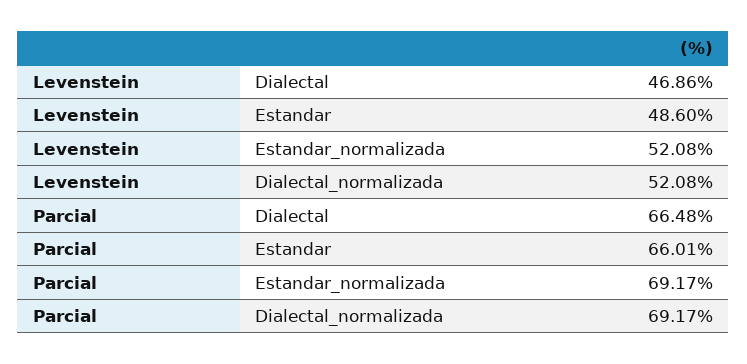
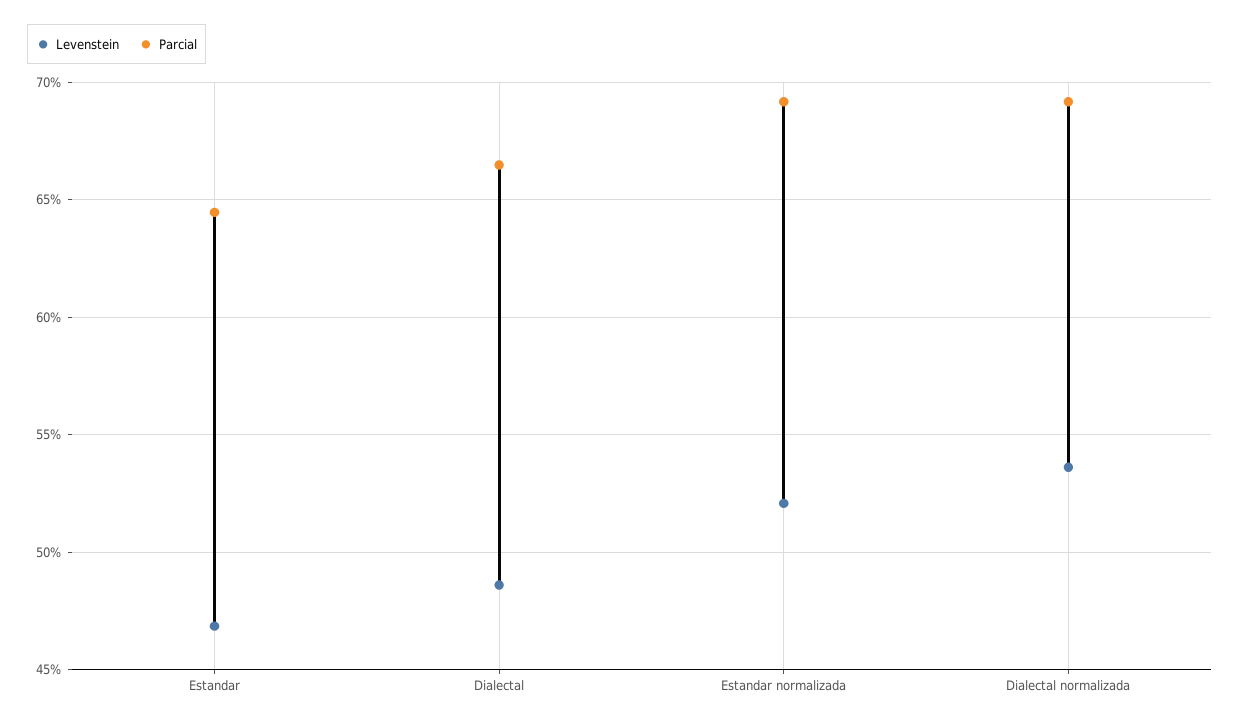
Levenstein, Dialectal: 46.86 -> 48.5
Levenstein, Estandar: 48.6 -> 47
Levenstein, Dialectal_normalizada: 52.08 -> 53.5
Parcial, Estandar: 66.01 -> 64.5

